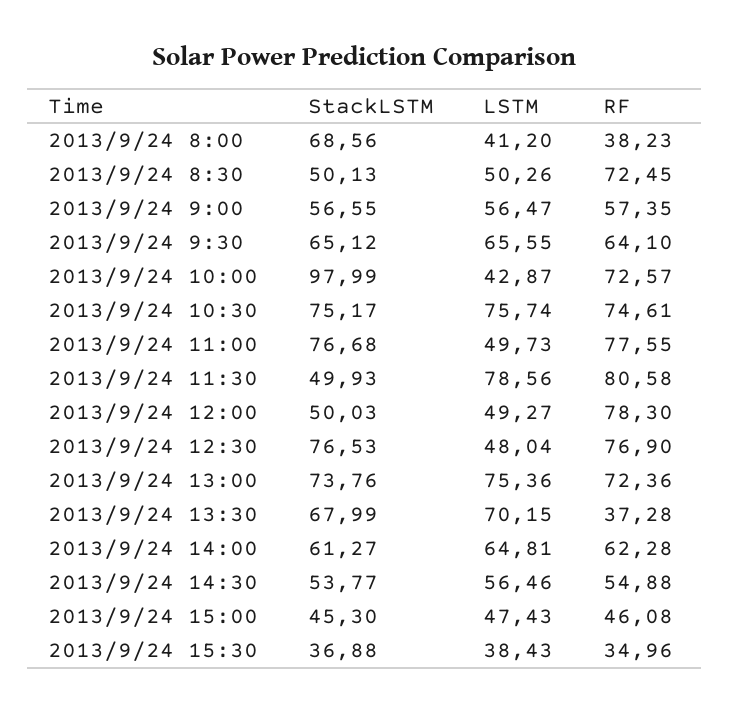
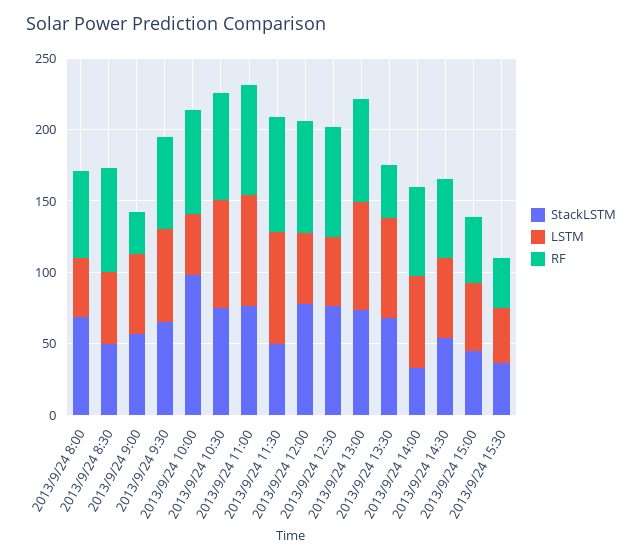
RF, 2013/9/24 8:00: 38.23 -> 60
RF, 2013/9/24 9:00: 57.35 -> 30
LSTM, 2013/9/24 11:00: 49.73 -> 80
StackLSTM, 2013/9/24 12:00: 50.03 -> 80
StackLSTM, 2013/9/24 14:00: 61.27 -> 30

